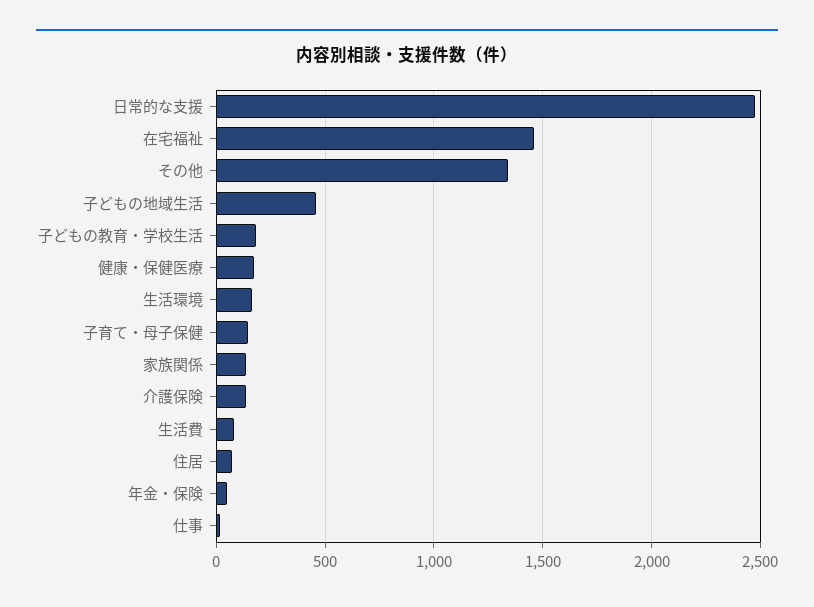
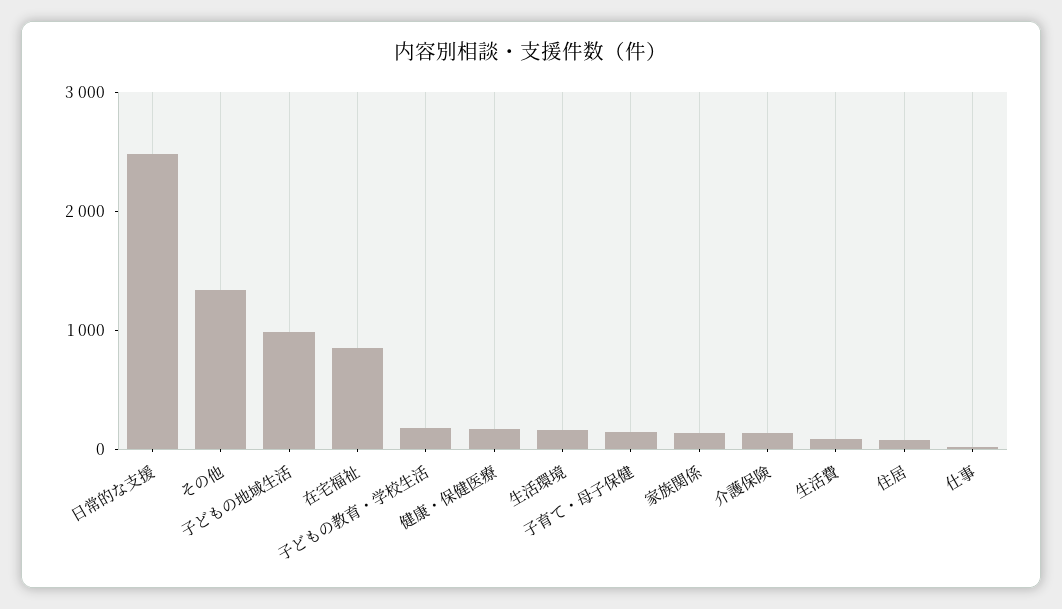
在宅福祉: 1450 -> 800
子どもの地域生活: 450 -> 1000
年金・保険: 50 -> none

